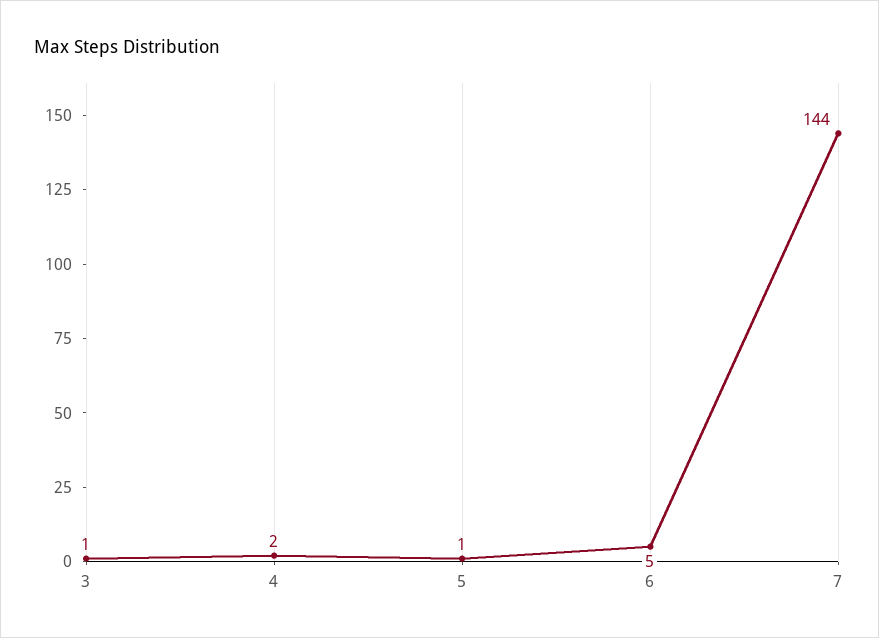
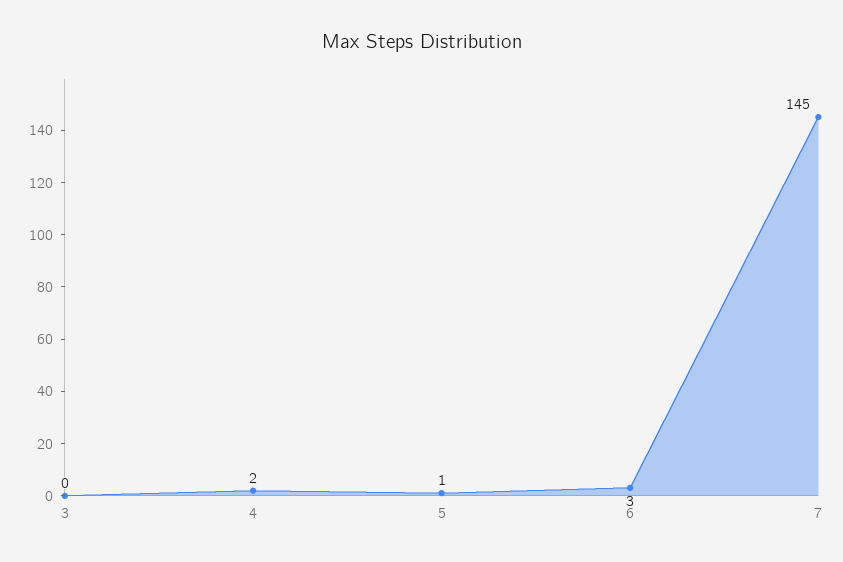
3: 1 -> 0
6: 5 -> 3
7: 144 -> 145

